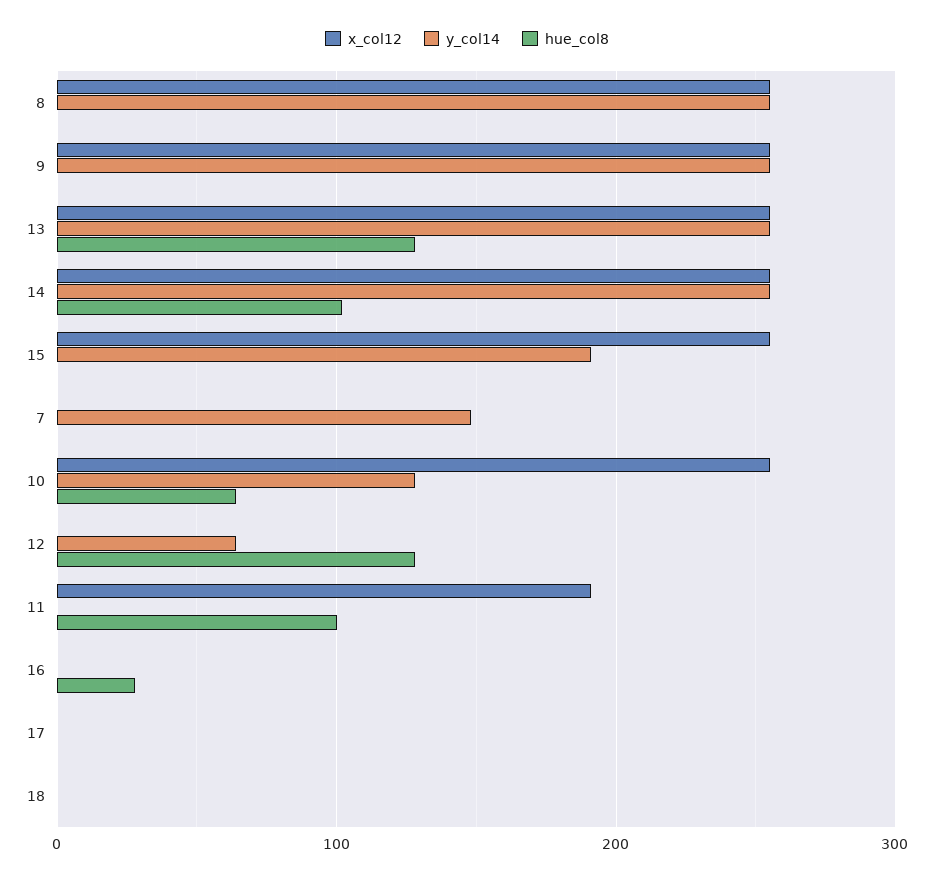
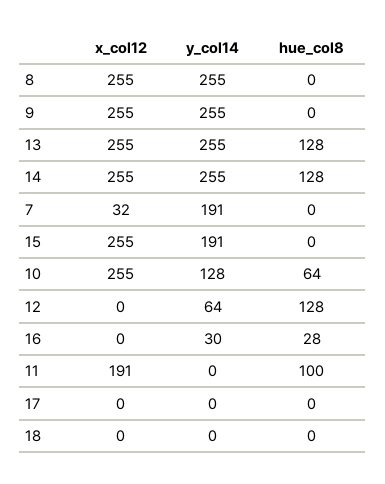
hue_col8, 14: 100 -> 128
x_col12, 7: 0 -> 32
y_col14, 7: 150 -> 191
y_col14, 16: 0 -> 30

